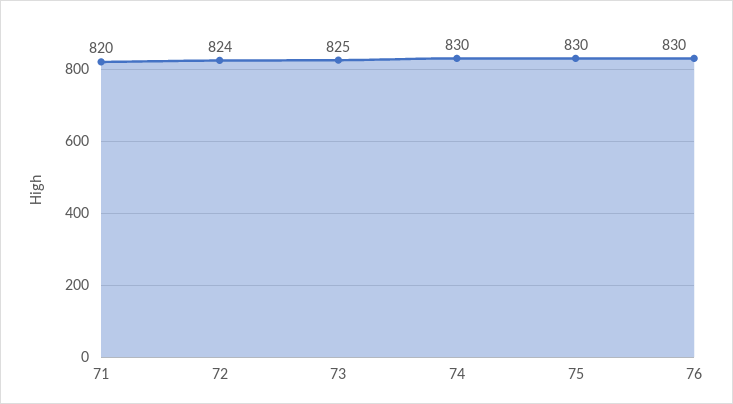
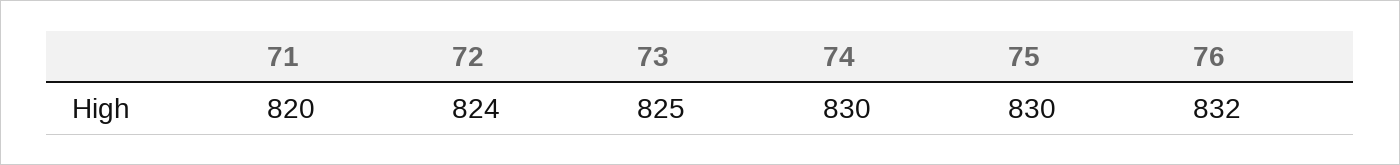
76: 830 -> 832

